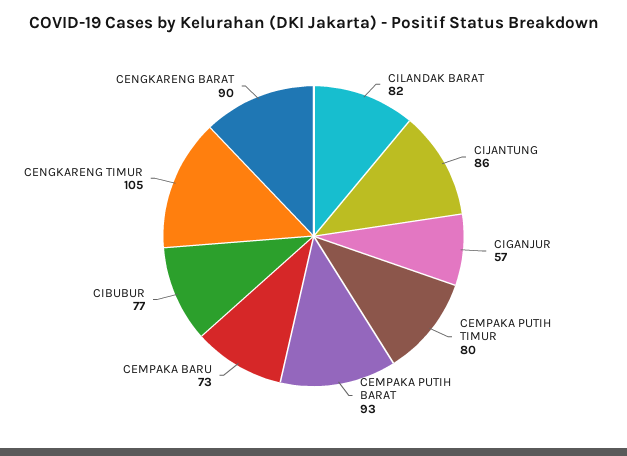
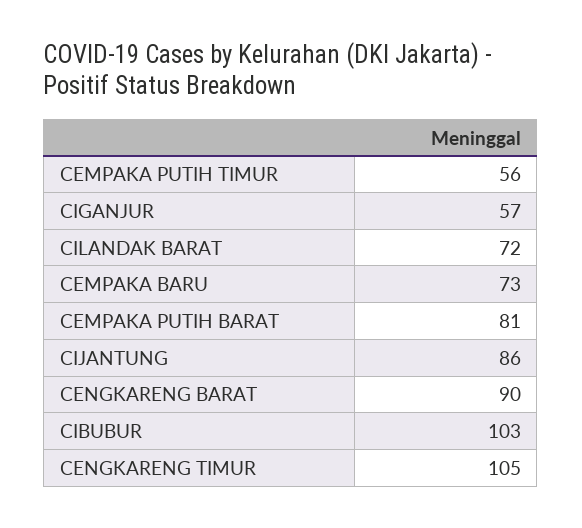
CILANDAK BARAT: 82 -> 72
CEMPAKA PUTIH TIMUR: 80 -> 56
CEMPAKA PUTIH BARAT: 93 -> 81
CIBUBUR: 77 -> 103

